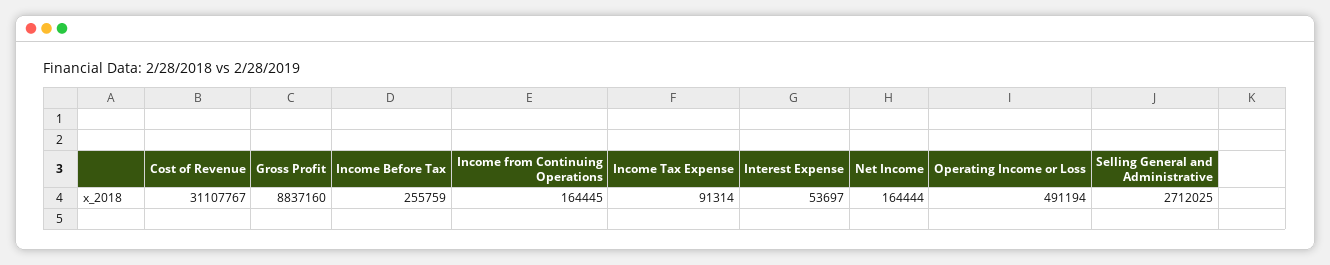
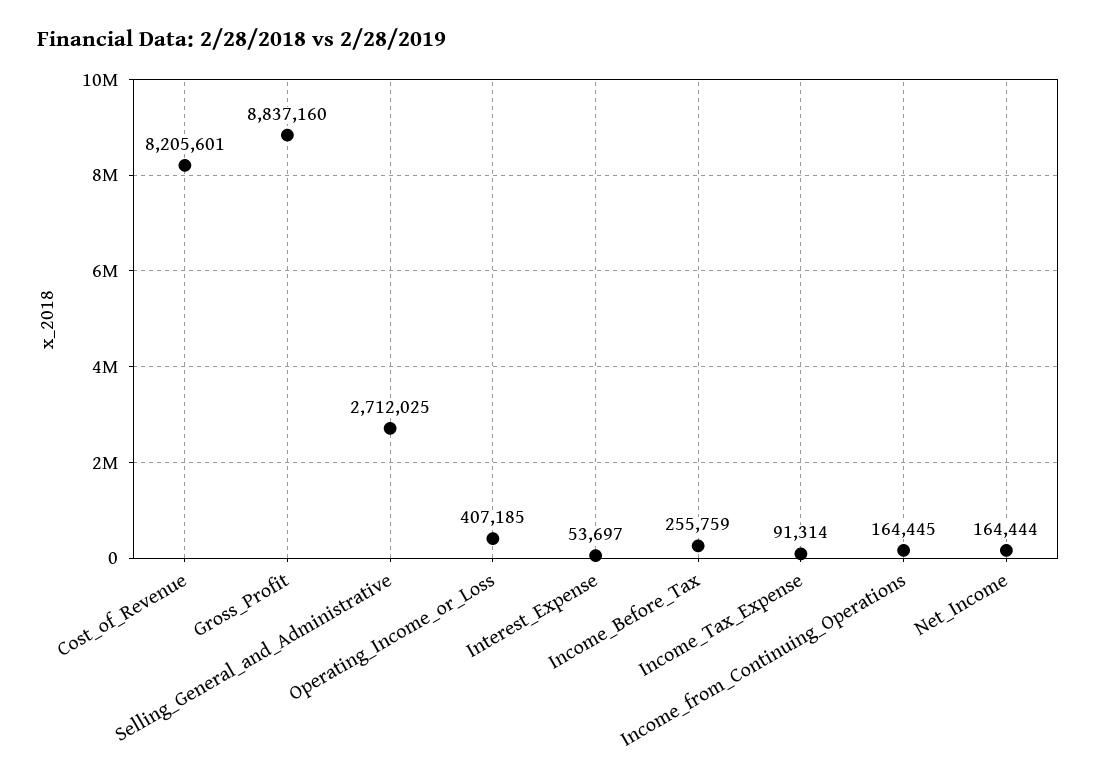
Cost of Revenue: 31107767 -> 8205601
Operating Income or Loss: 491194 -> 407185

